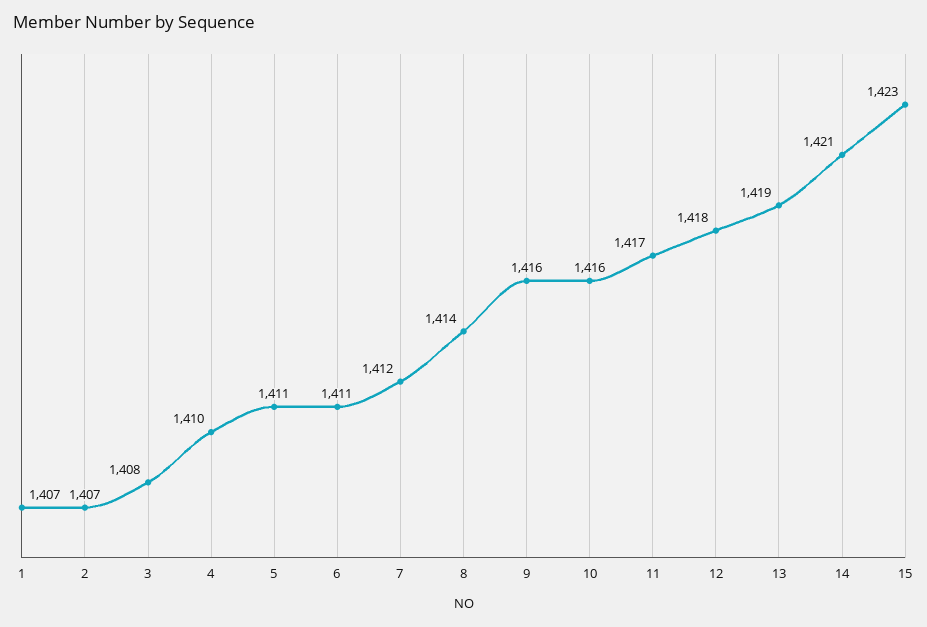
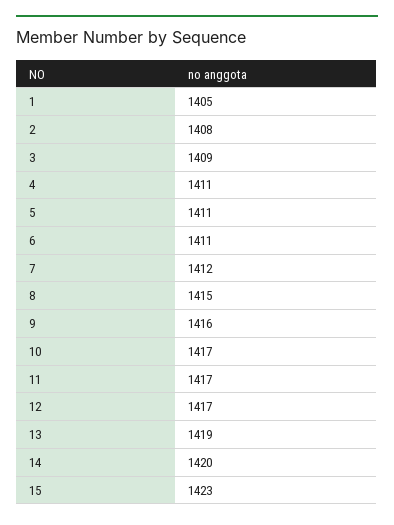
1: 1407 -> 1405
2: 1407 -> 1408
3: 1408 -> 1409
4: 1410 -> 1411
8: 1414 -> 1415
10: 1416 -> 1417
12: 1418 -> 1417
14: 1421 -> 1420

